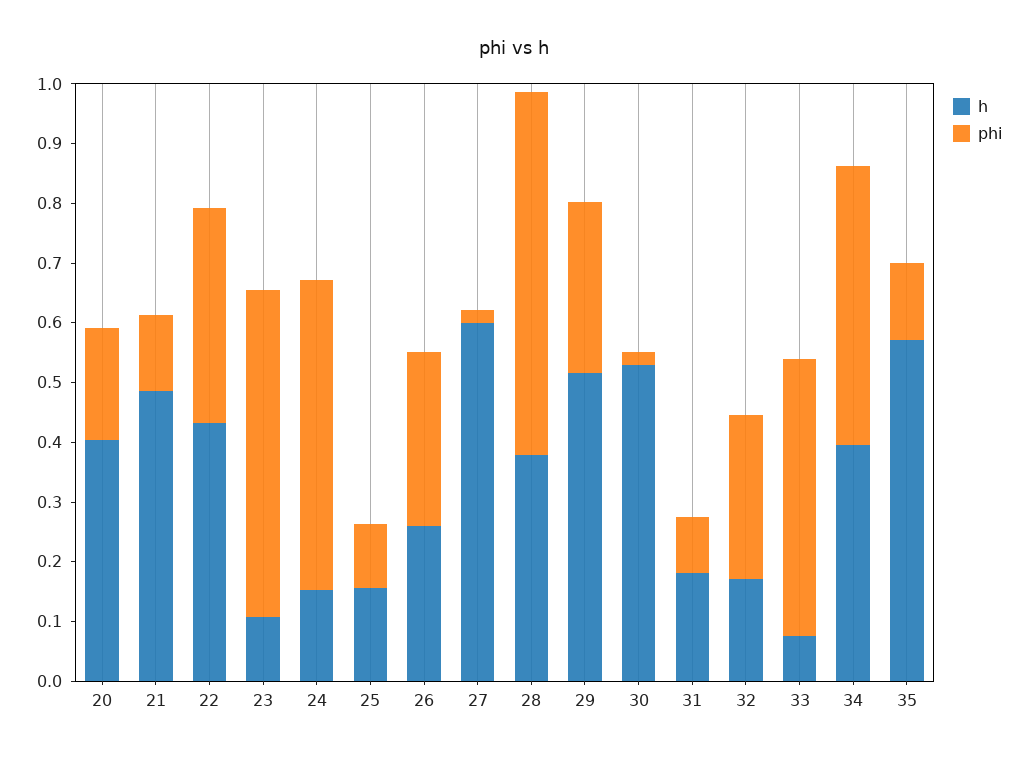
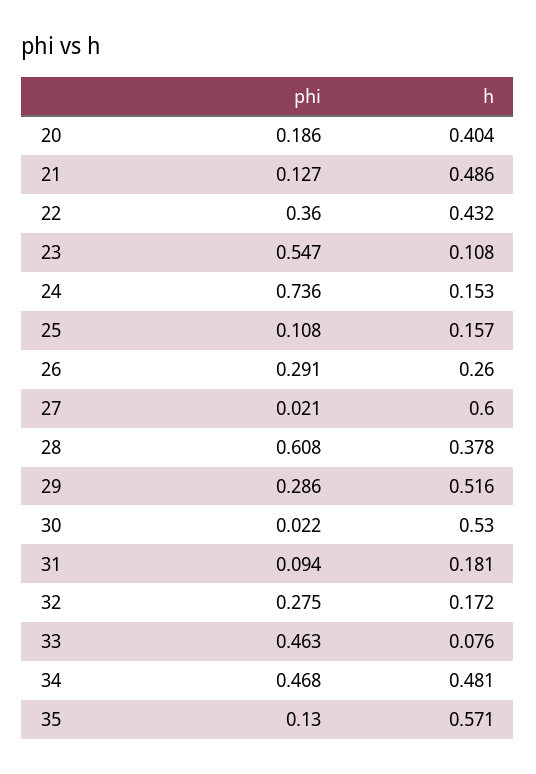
phi, 24: 0.52 -> 0.736
h, 34: 0.4 -> 0.481

